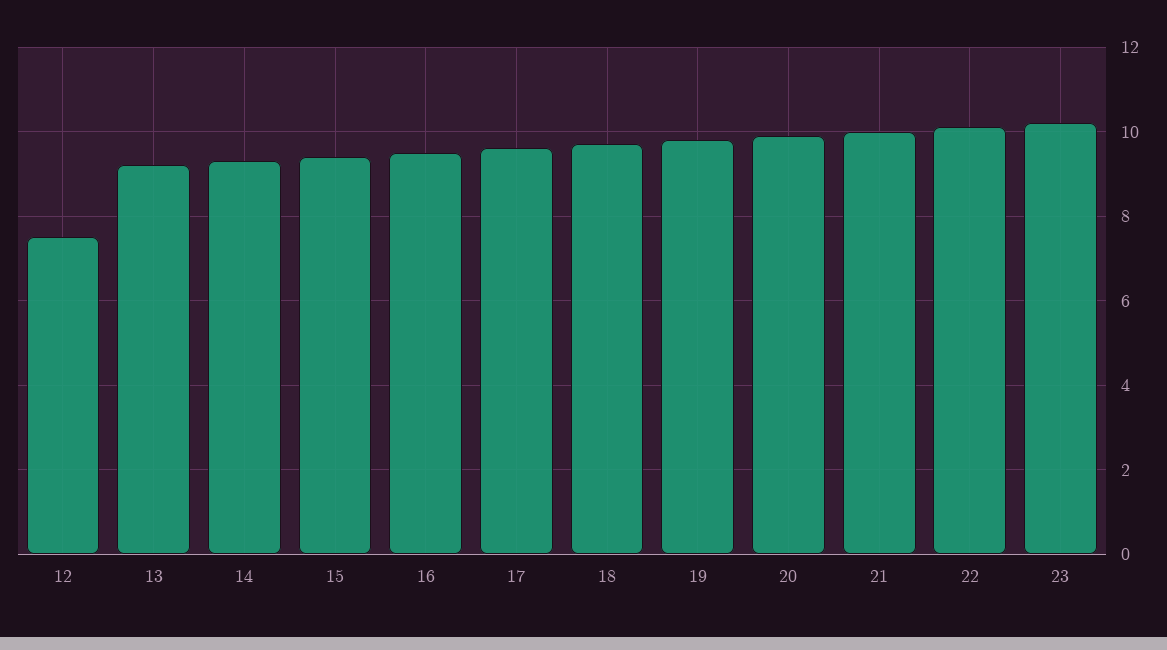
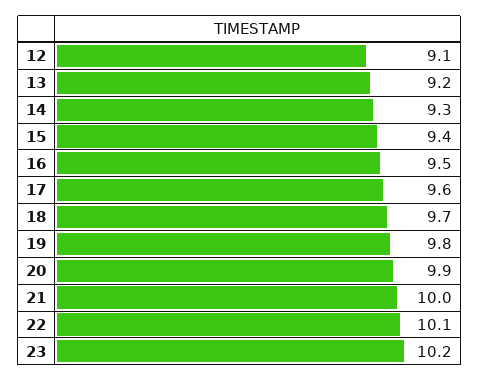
12: 7.5 -> 9.1

